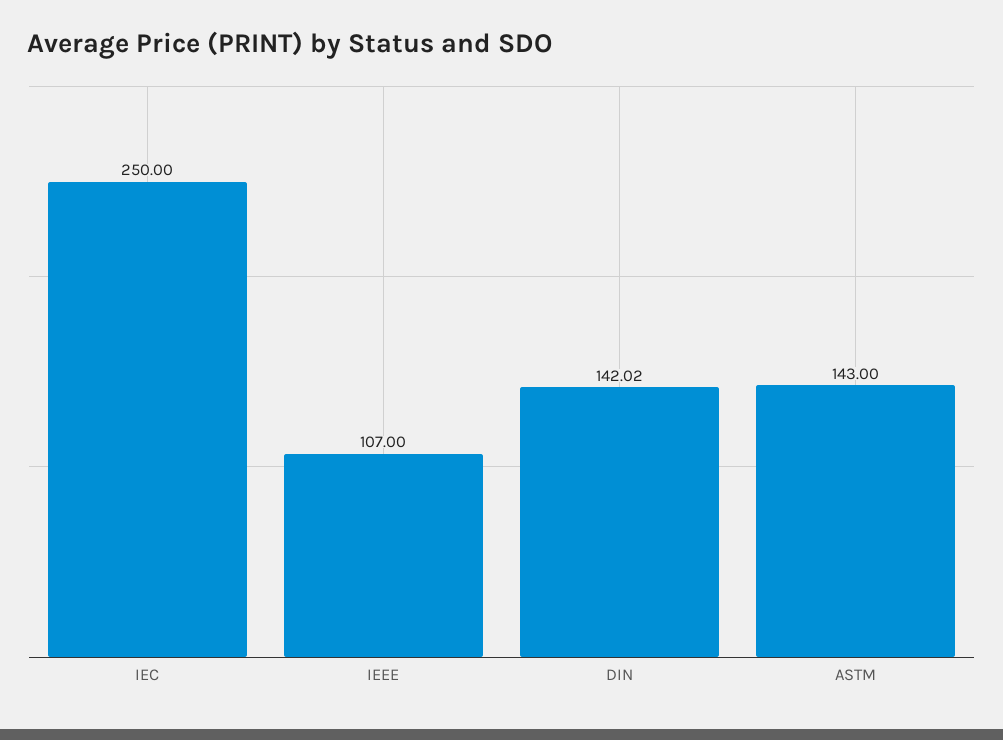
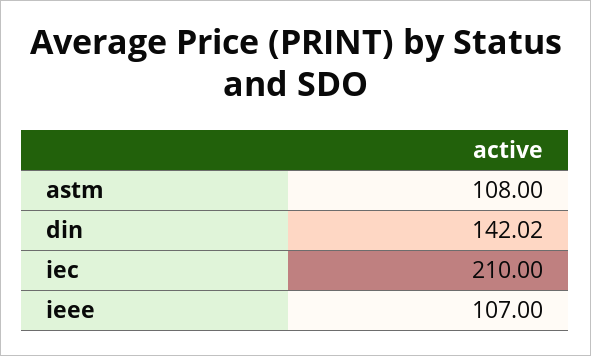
IEC: 250 -> 210
ASTM: 143 -> 108

